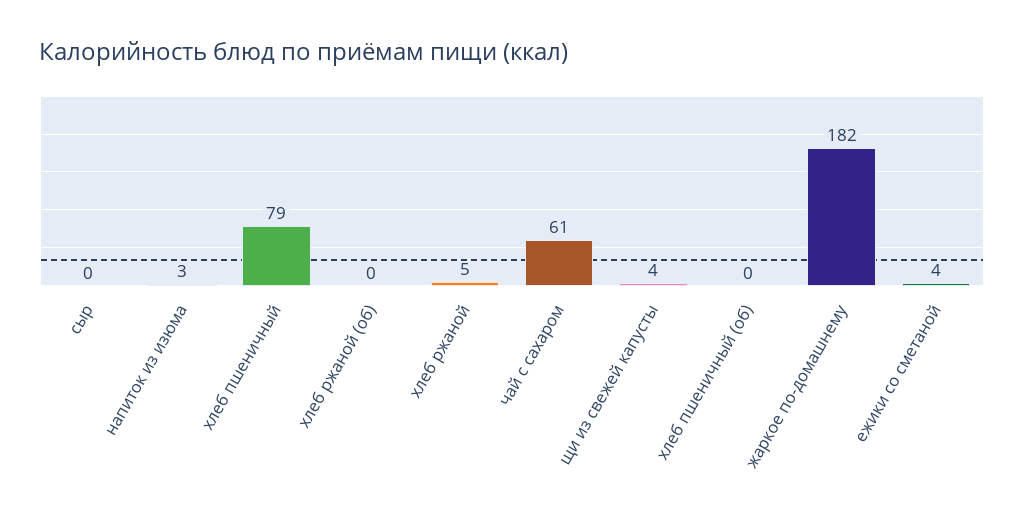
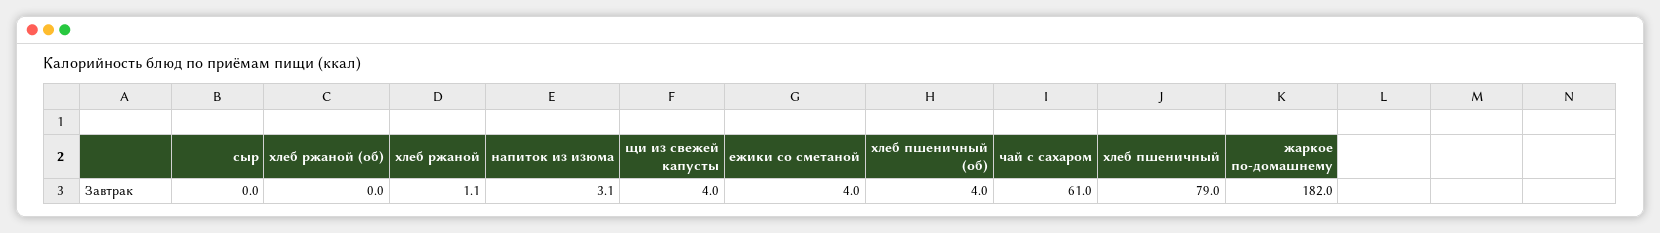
хлеб ржаной: 5 -> 1.1
хлеб пшеничный (об): 0 -> 4

